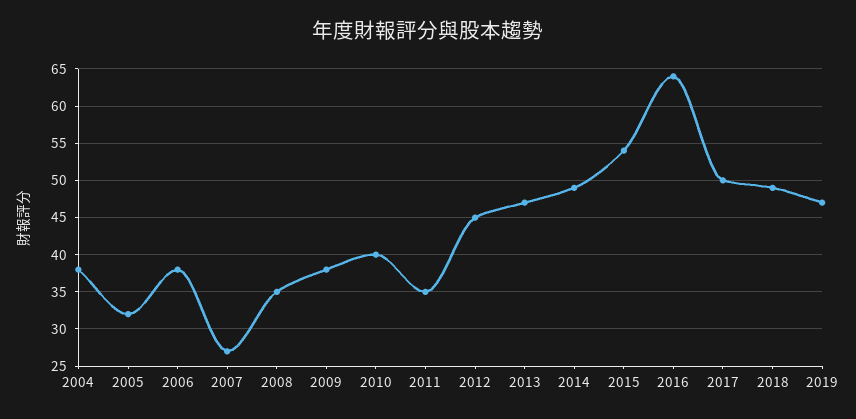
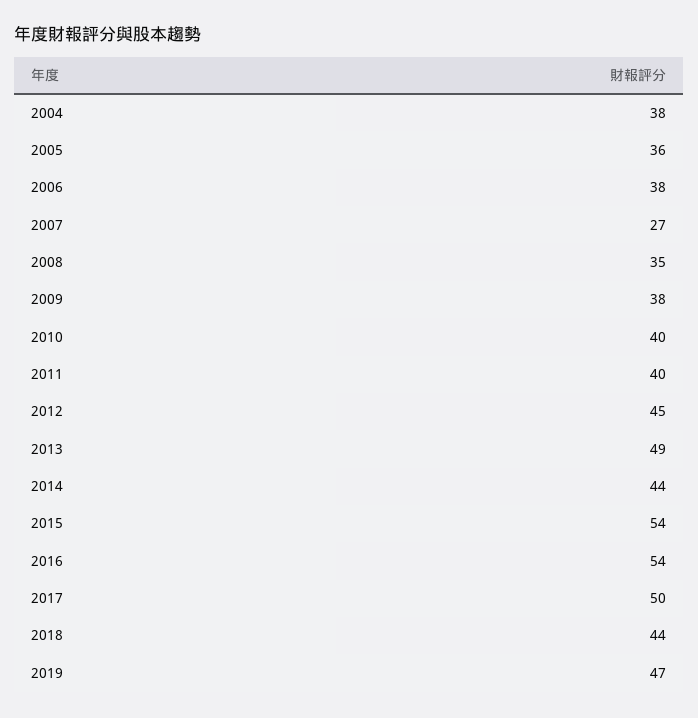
2005: 32 -> 36
2011: 35 -> 40
2013: 47 -> 49
2014: 49 -> 44
2016: 64 -> 54
2018: 49 -> 44

